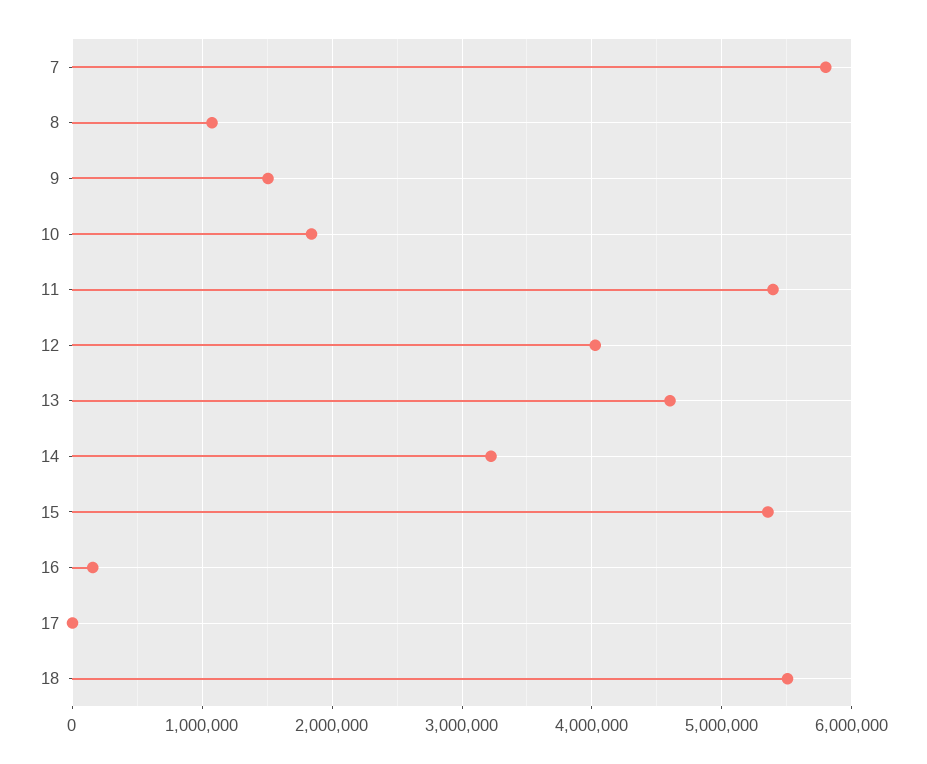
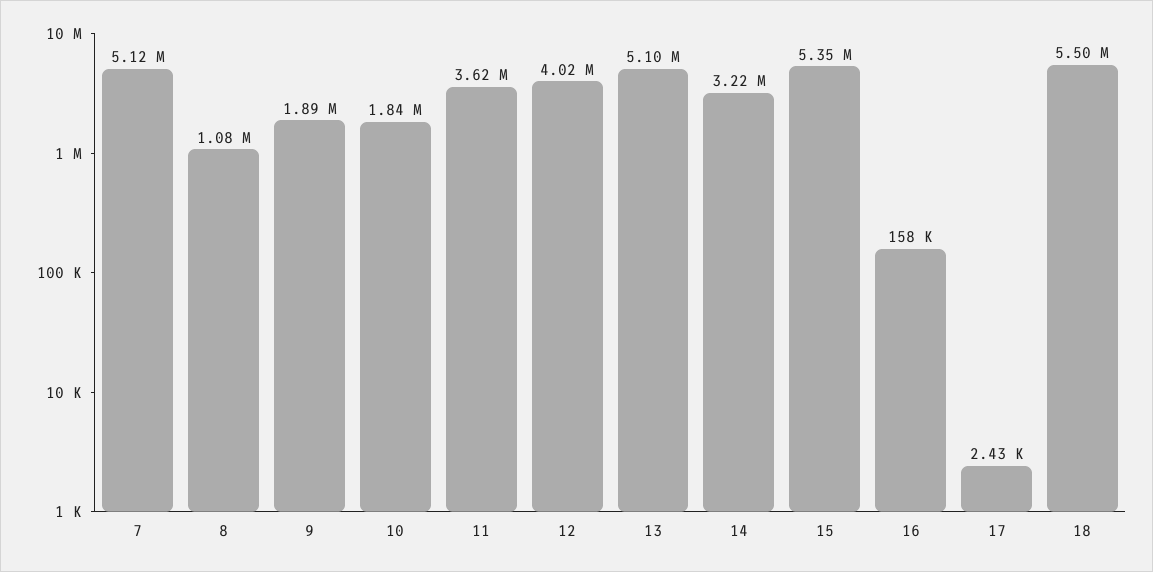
7: 5800000 -> 5120000
9: 1500000 -> 1890000
11: 5400000 -> 3620000
13: 4600000 -> 5100000

